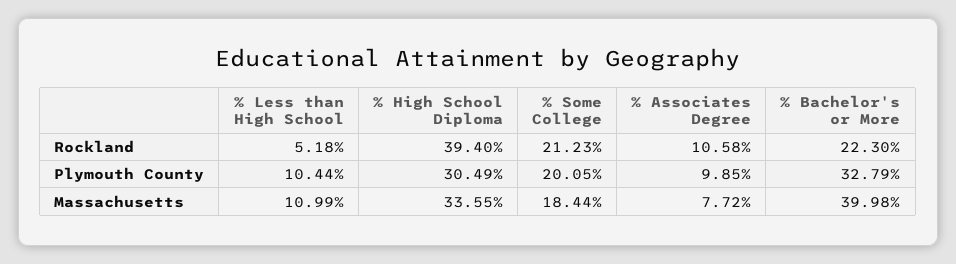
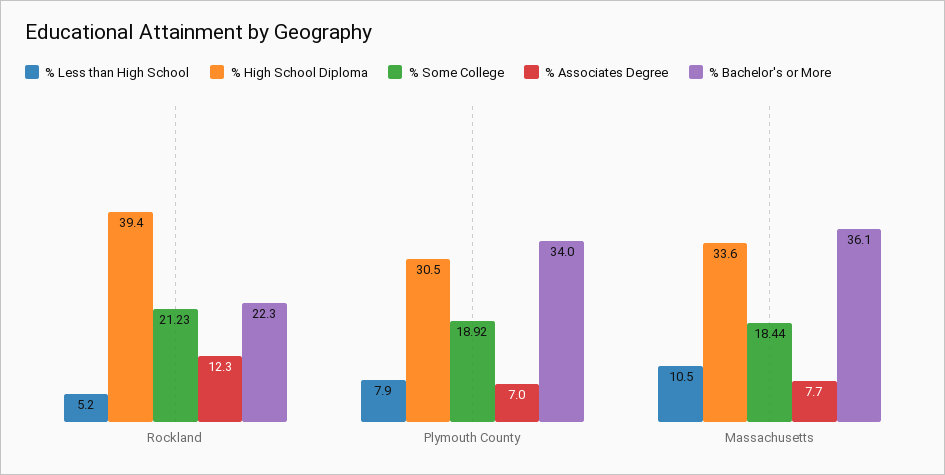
% Associates Degree, Rockland: 10.58 -> 12.3
% Less than High School, Plymouth County: 10.44 -> 7.9
% Some College, Plymouth County: 20.05 -> 18.92
% Associates Degree, Plymouth County: 9.85 -> 7
% Bachelor's or More, Plymouth County: 32.79 -> 34
% Less than High School, Massachusetts: 10.99 -> 10.5
% Bachelor's or More, Massachusetts: 39.98 -> 36.1

